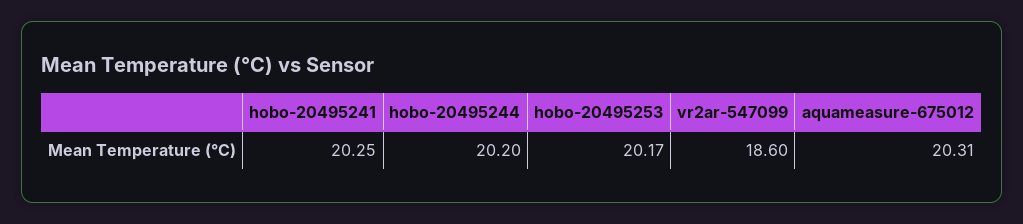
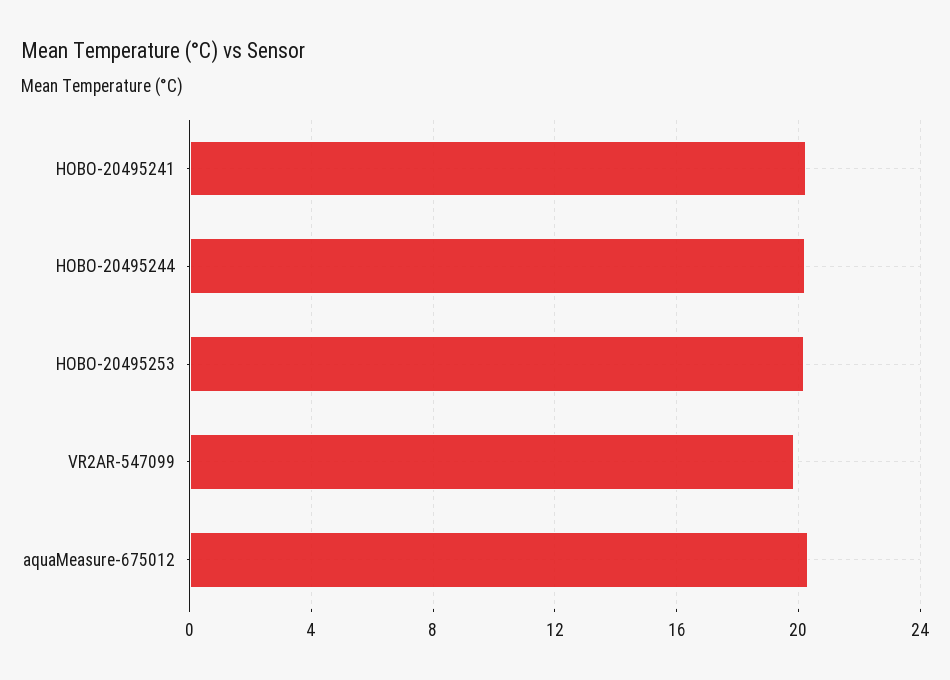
vr2ar-547099: 18.6 -> 20

